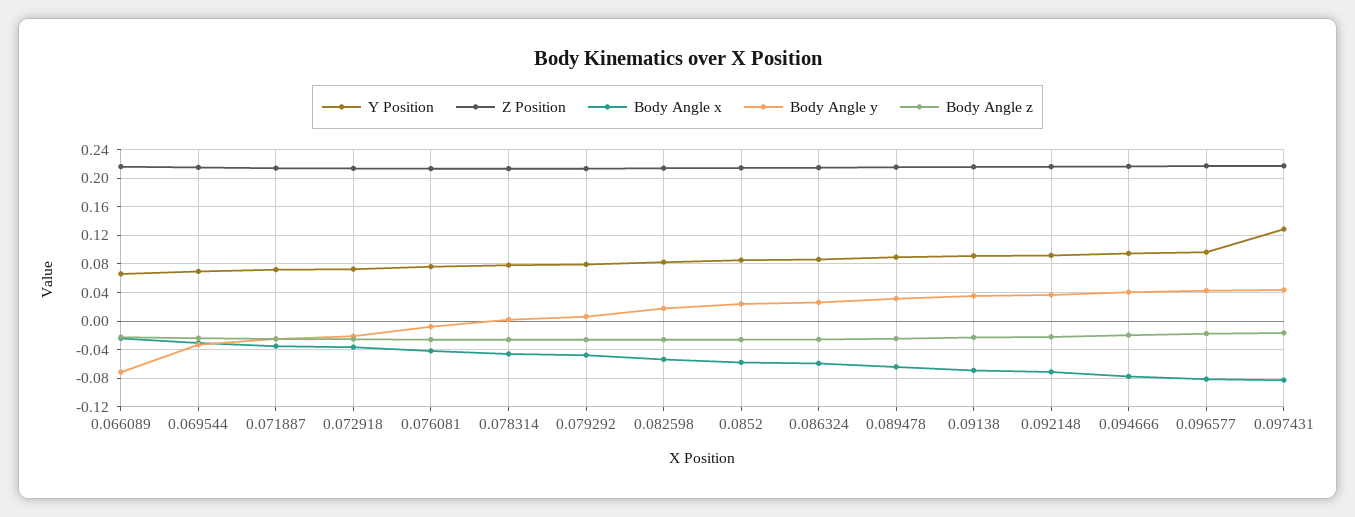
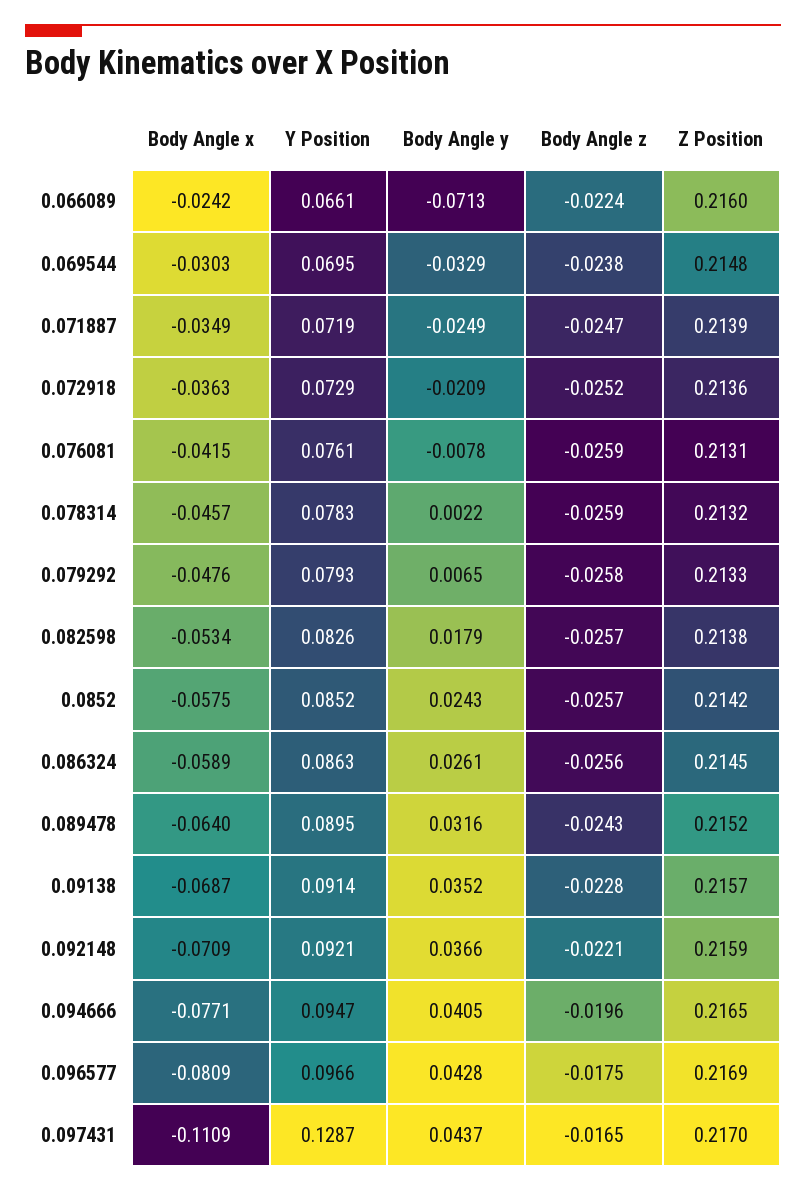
Body Angle x, 0.097431: -0.08 -> -0.1109

